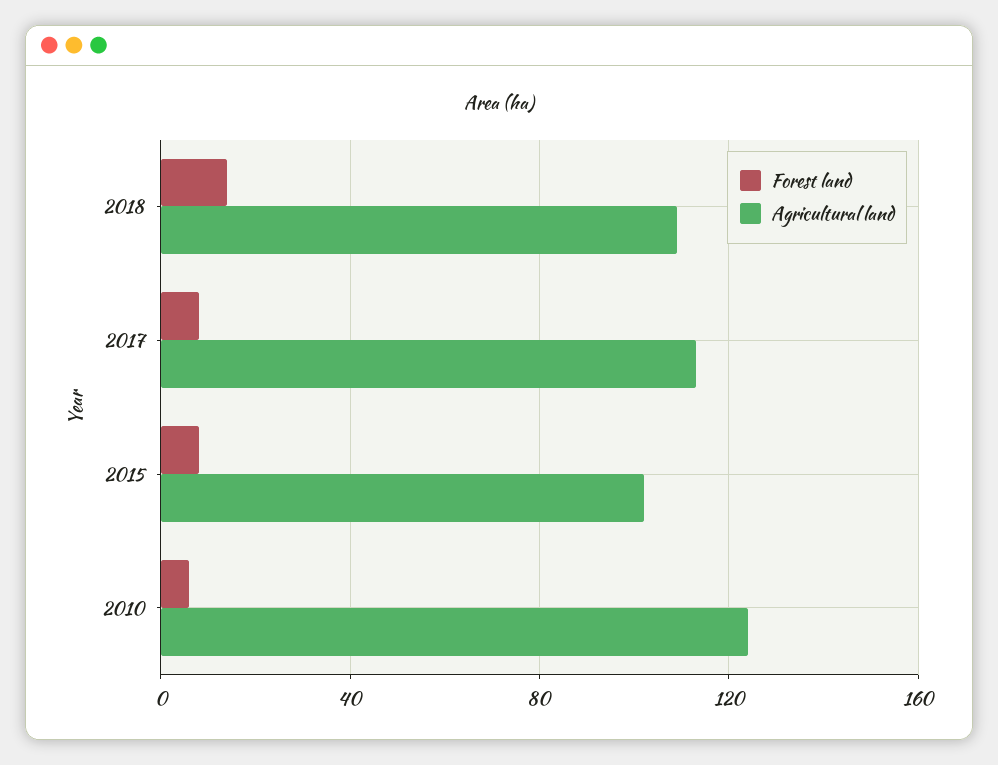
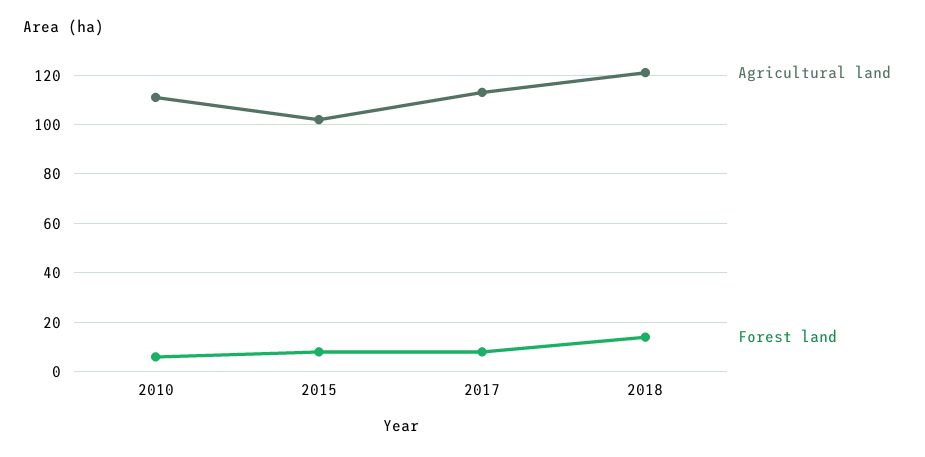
Agricultural land, 2018: 110 -> 120
Agricultural land, 2010: 125 -> 110

